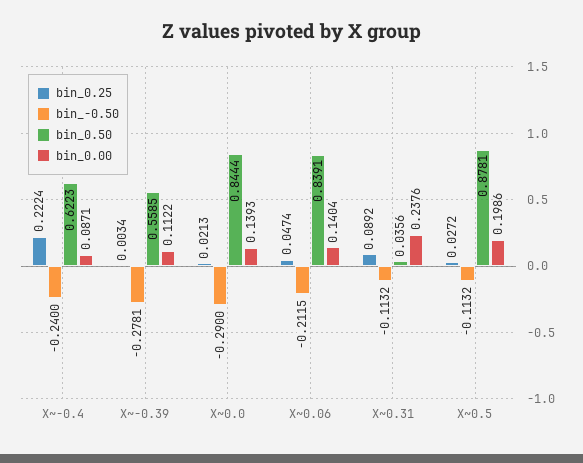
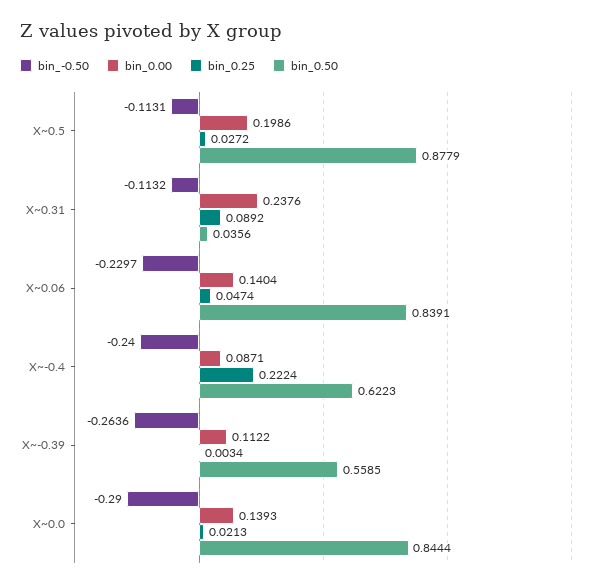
bin_-0.50, X~-0.39: -0.2781 -> -0.2636
bin_-0.50, X~0.06: -0.2115 -> -0.2297
bin_-0.50, X~0.5: -0.1132 -> -0.1131
bin_0.50, X~0.5: 0.8781 -> 0.8779

